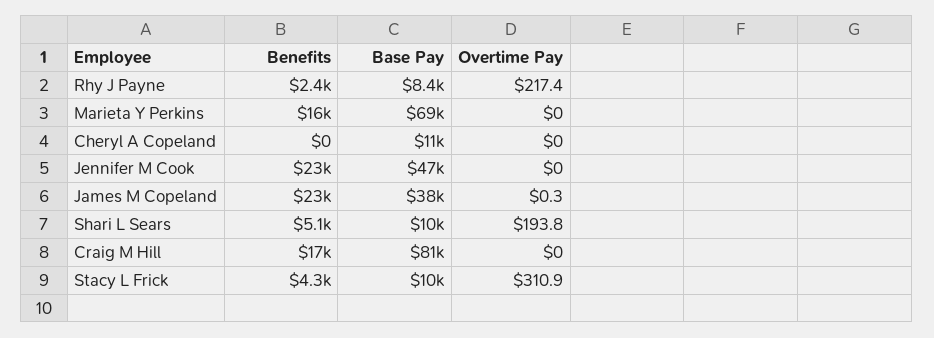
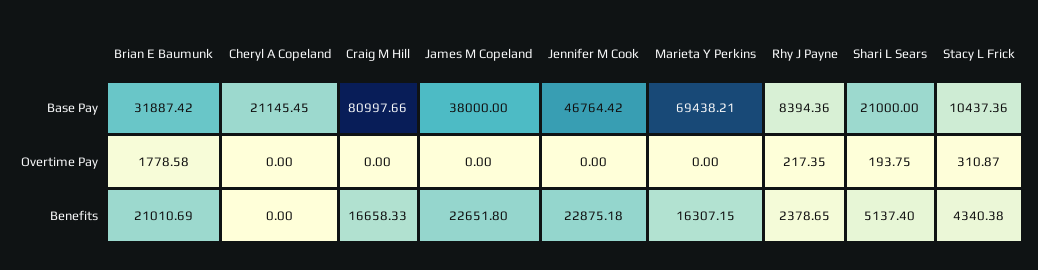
Base Pay, Cheryl A Copeland: 11000 -> 21145.45
Overtime Pay, James M Copeland: 0.3 -> 0
Base Pay, Shari L Sears: 10000 -> 21000
Base Pay, Brian E Baumunk: none -> 31887.42
Overtime Pay, Brian E Baumunk: none -> 1778.58
Benefits, Brian E Baumunk: none -> 21010.69

